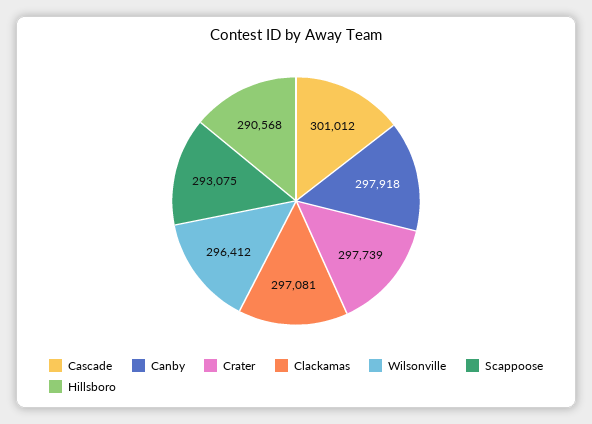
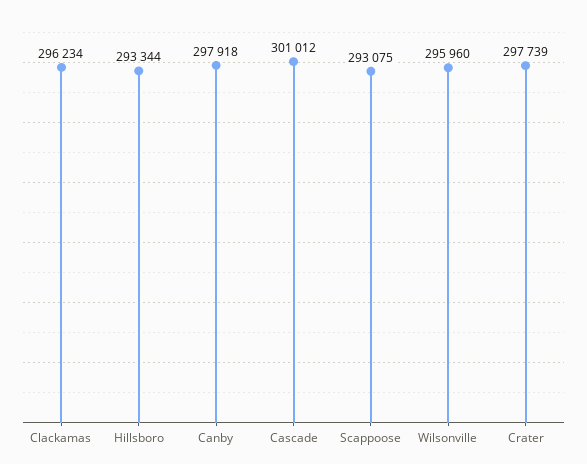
Clackamas: 297081 -> 296234
Wilsonville: 296412 -> 295960
Hillsboro: 290568 -> 293344

